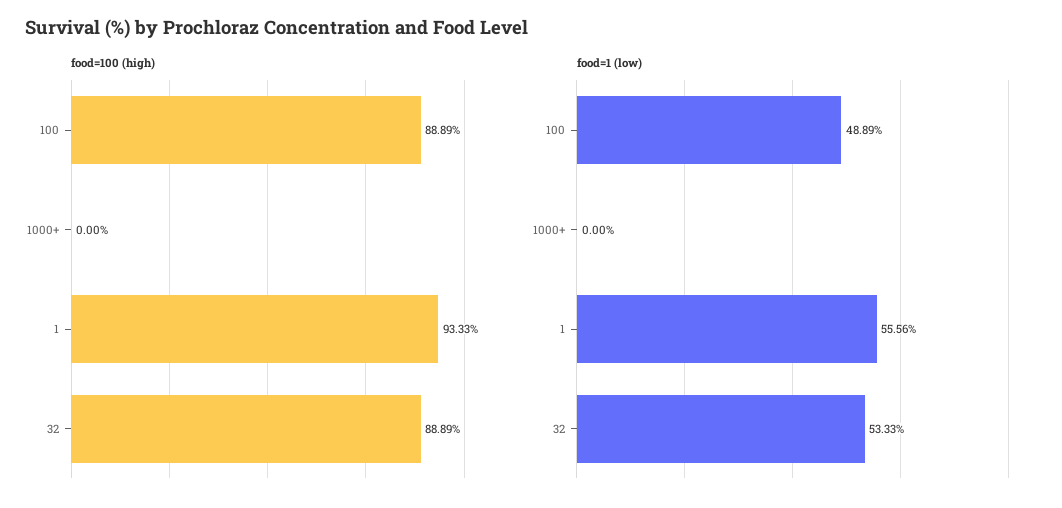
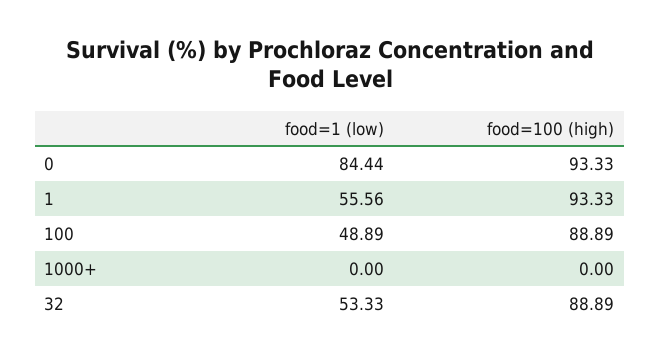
food=1 (low), 0: none -> 84.44
food=100 (high), 0: none -> 93.33

